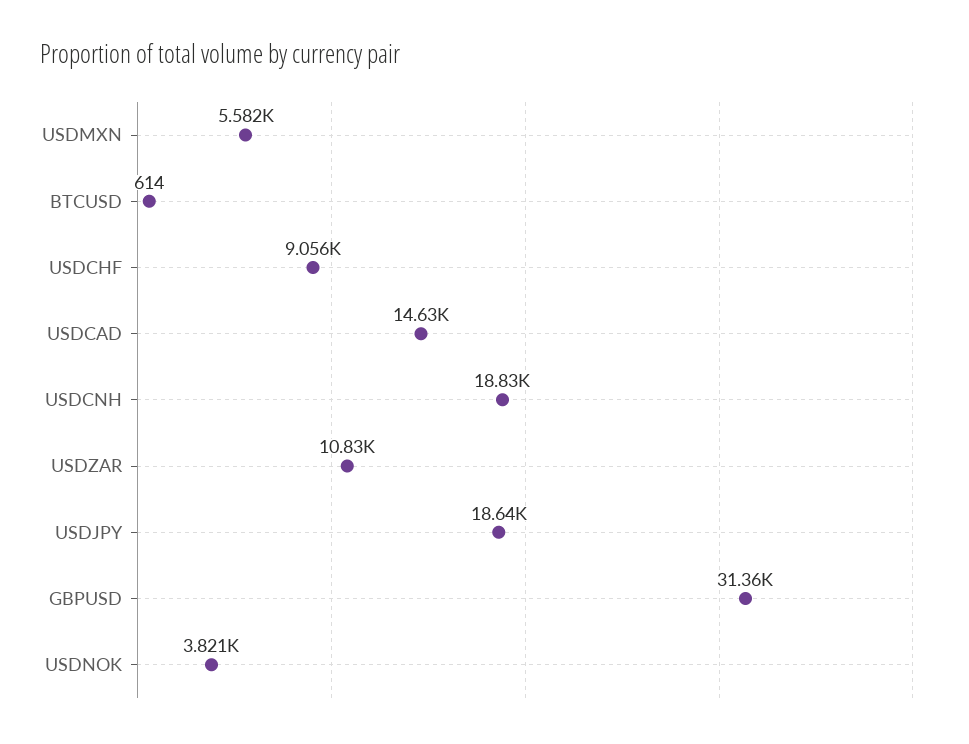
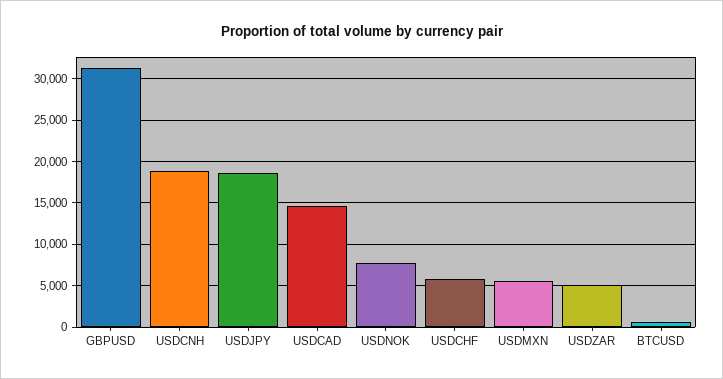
USDCHF: 9056 -> 6000
USDZAR: 10830 -> 5000
USDNOK: 3821 -> 8000

